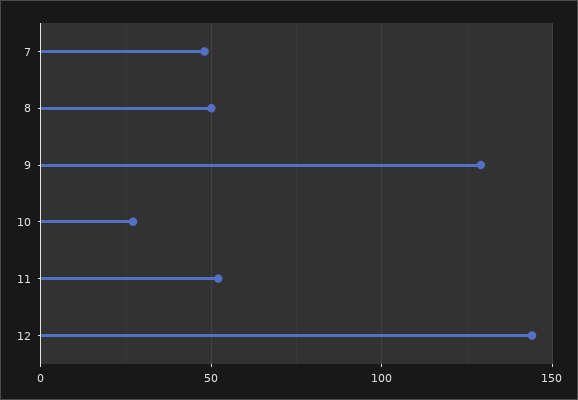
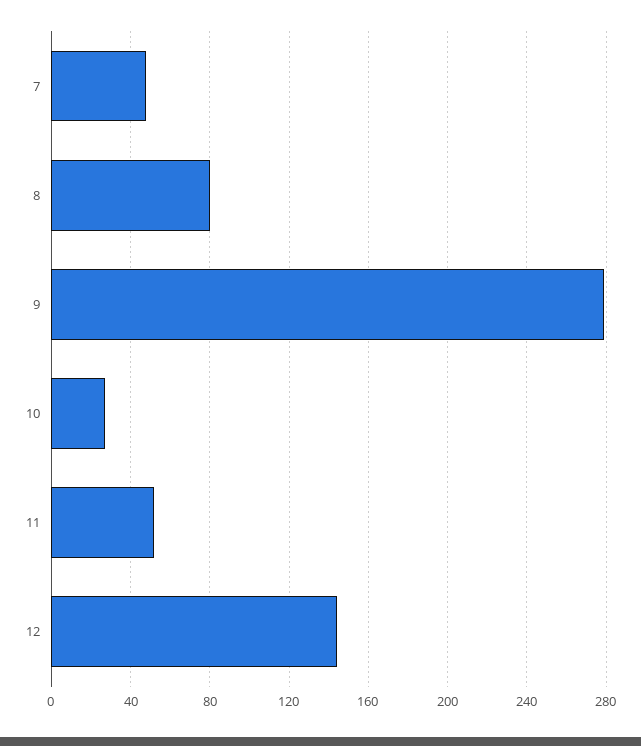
8: 50 -> 80
9: 130 -> 280

